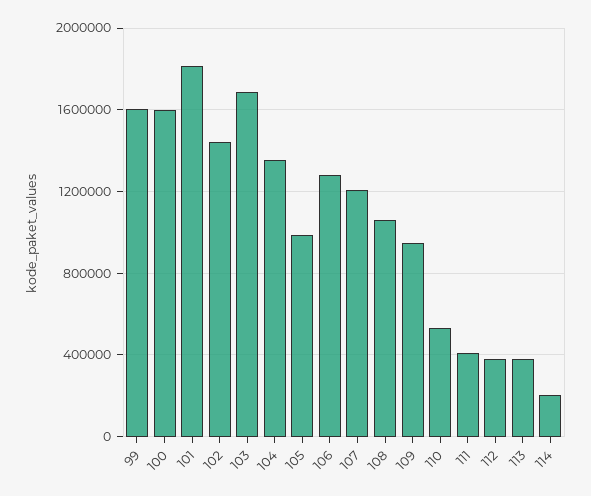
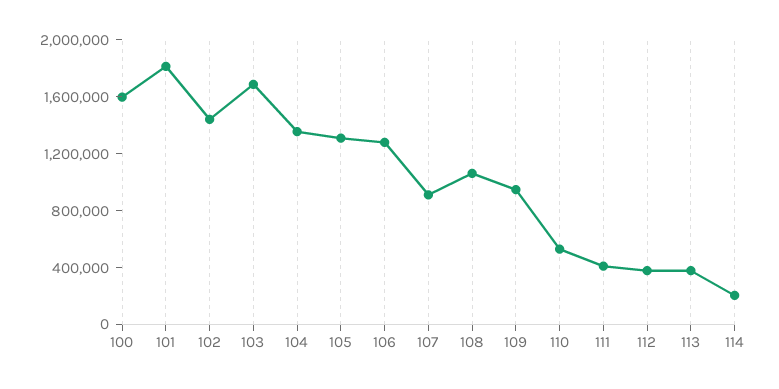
99: 1600000 -> none
105: 1000000 -> 1300000
107: 1200000 -> 900000

